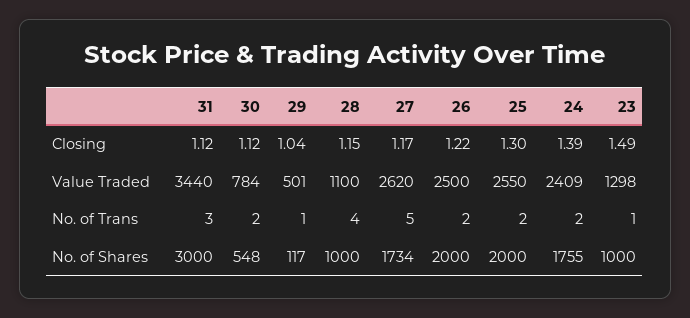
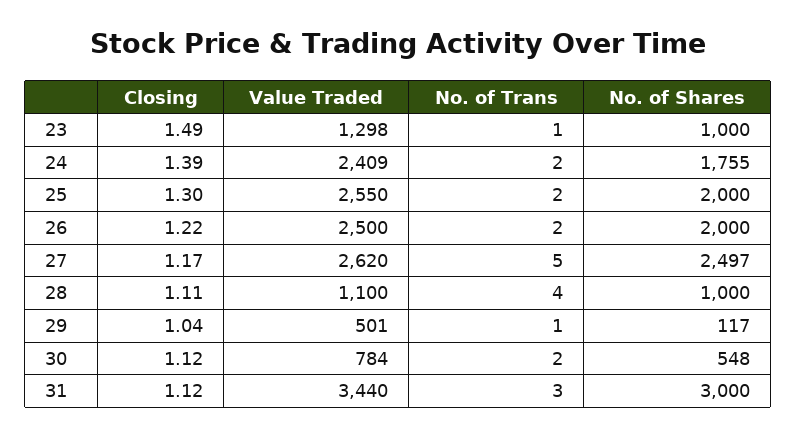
28, Closing: 1.15 -> 1.11
27, No. of Shares: 1734 -> 2497

